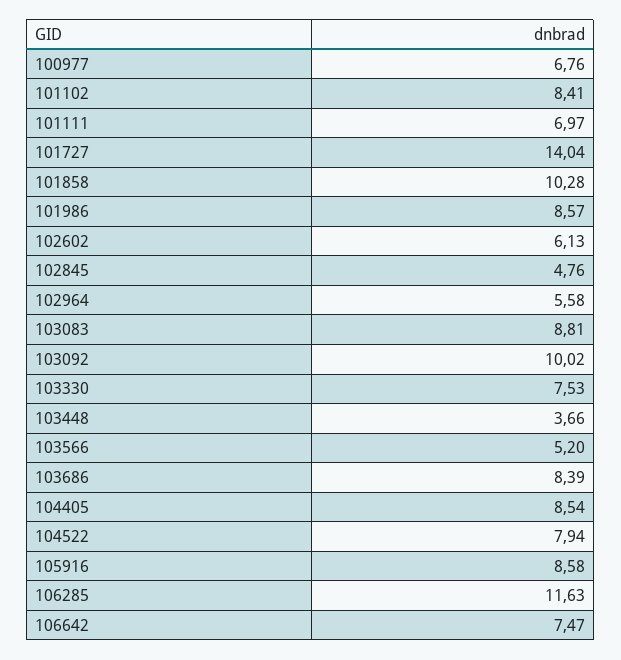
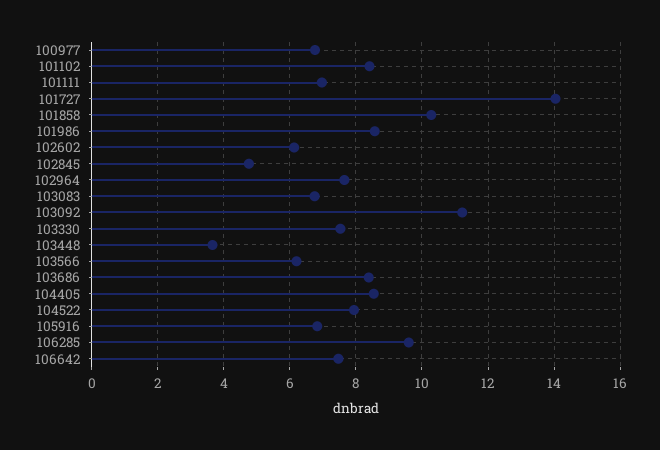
102964: 5.58 -> 7.6
103083: 8.81 -> 6.8
103092: 10.02 -> 11.2
103566: 5.2 -> 6.2
105916: 8.58 -> 6.8
106285: 11.63 -> 9.6

